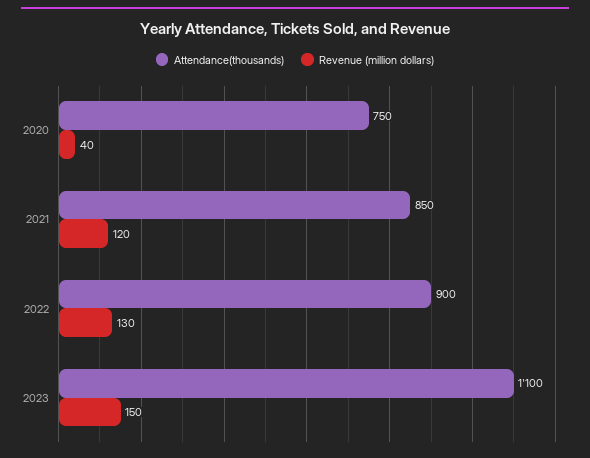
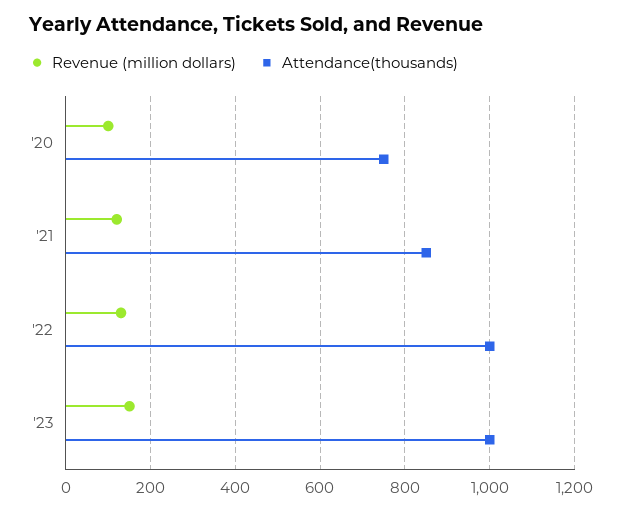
Revenue (million dollars), 2020: 40 -> 100
Attendance(thousands), 2022: 900 -> 1000
Attendance(thousands), 2023: 1100 -> 1000

